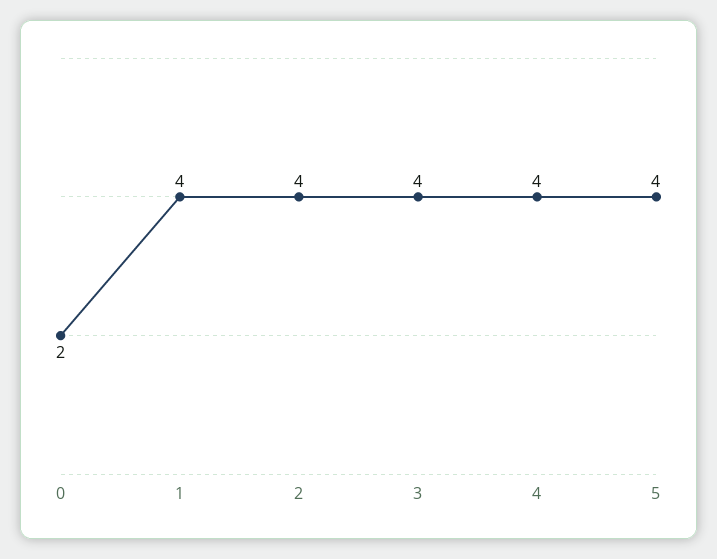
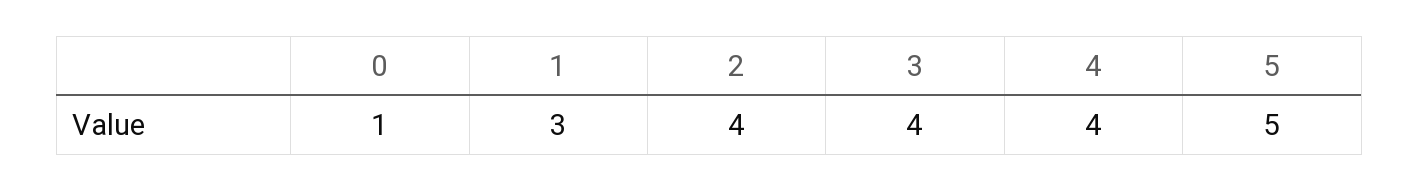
0: 2 -> 1
1: 4 -> 3
5: 4 -> 5

